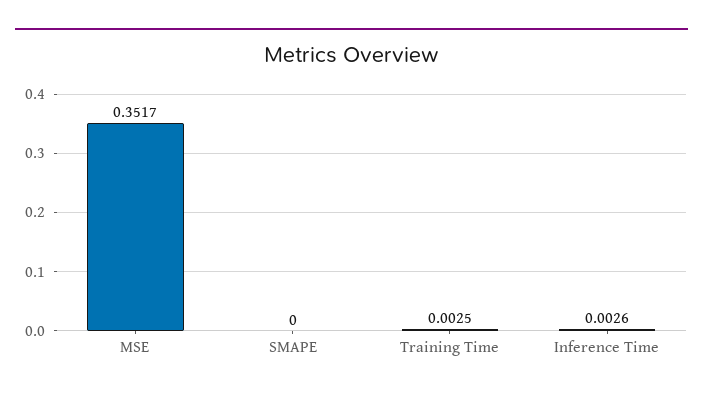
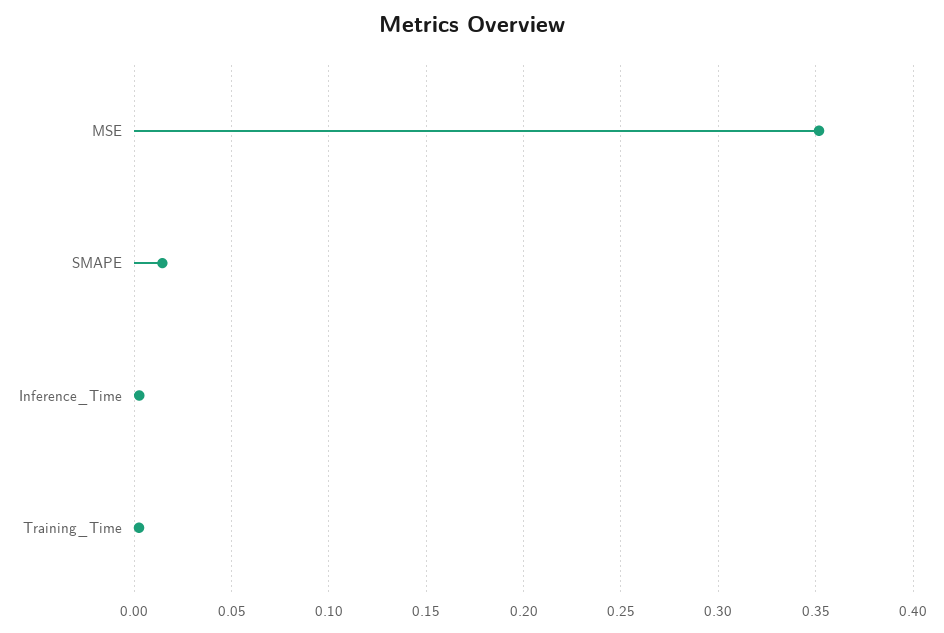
SMAPE: 0 -> 0.015

